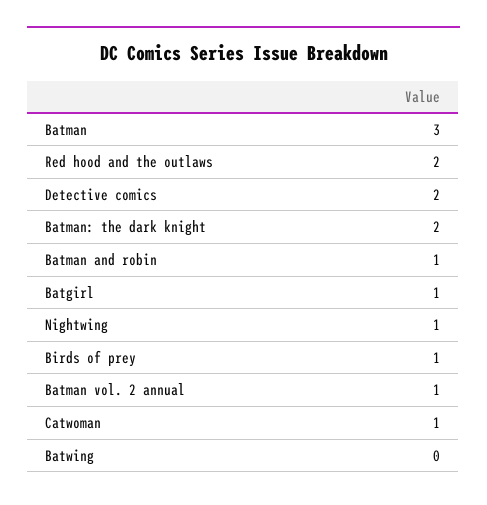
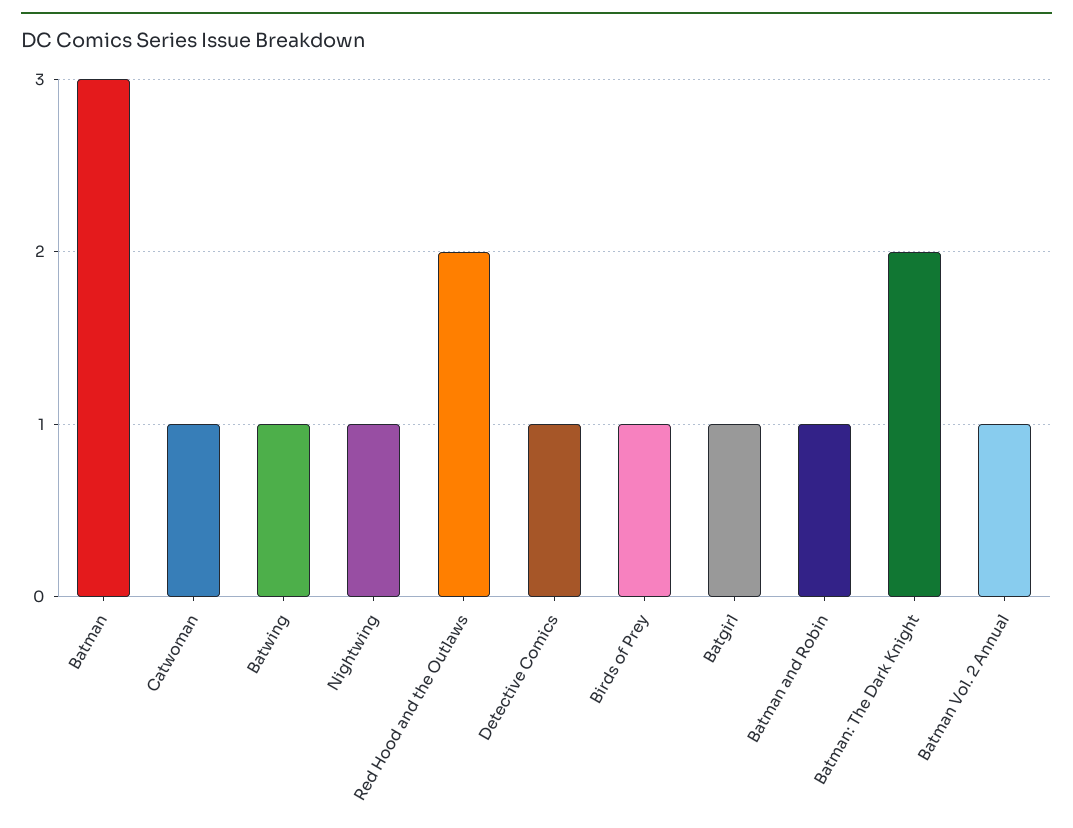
Detective comics: 2 -> 1
Batwing: 0 -> 1

